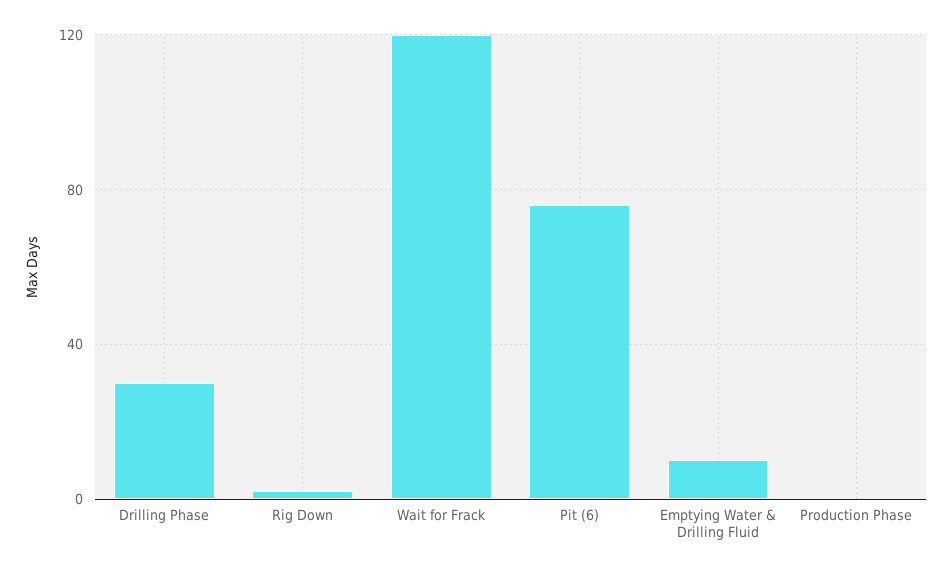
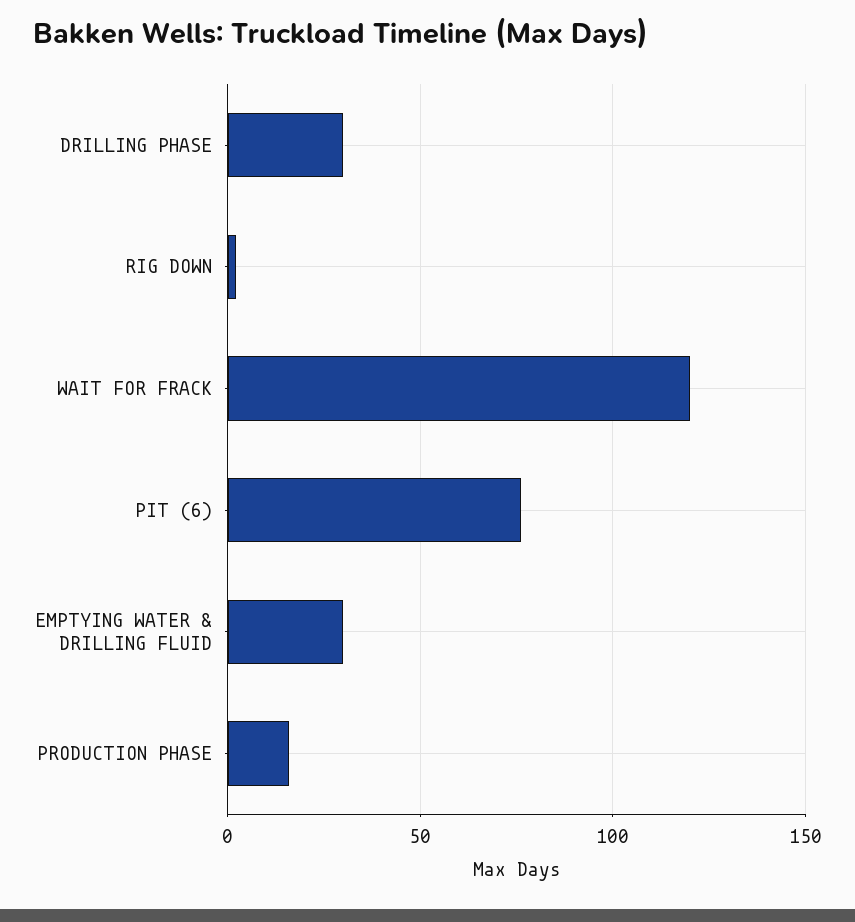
Emptying Water & Drilling Fluid: 10 -> 30
Production Phase: 0 -> 15

